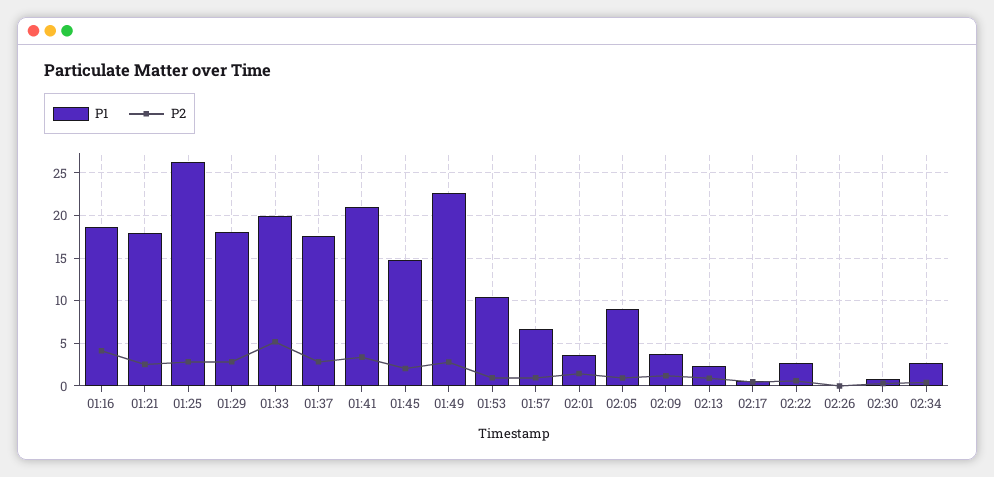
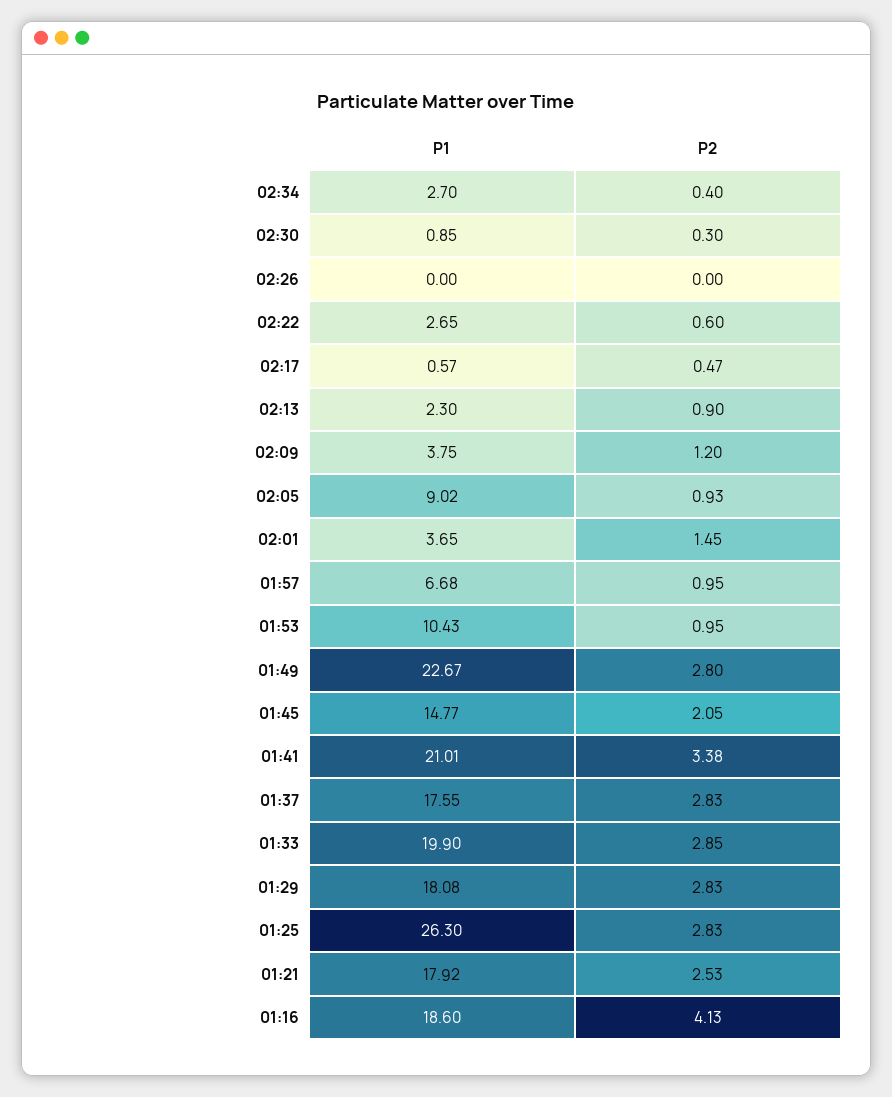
P2, 01:33: 5 -> 2.85

